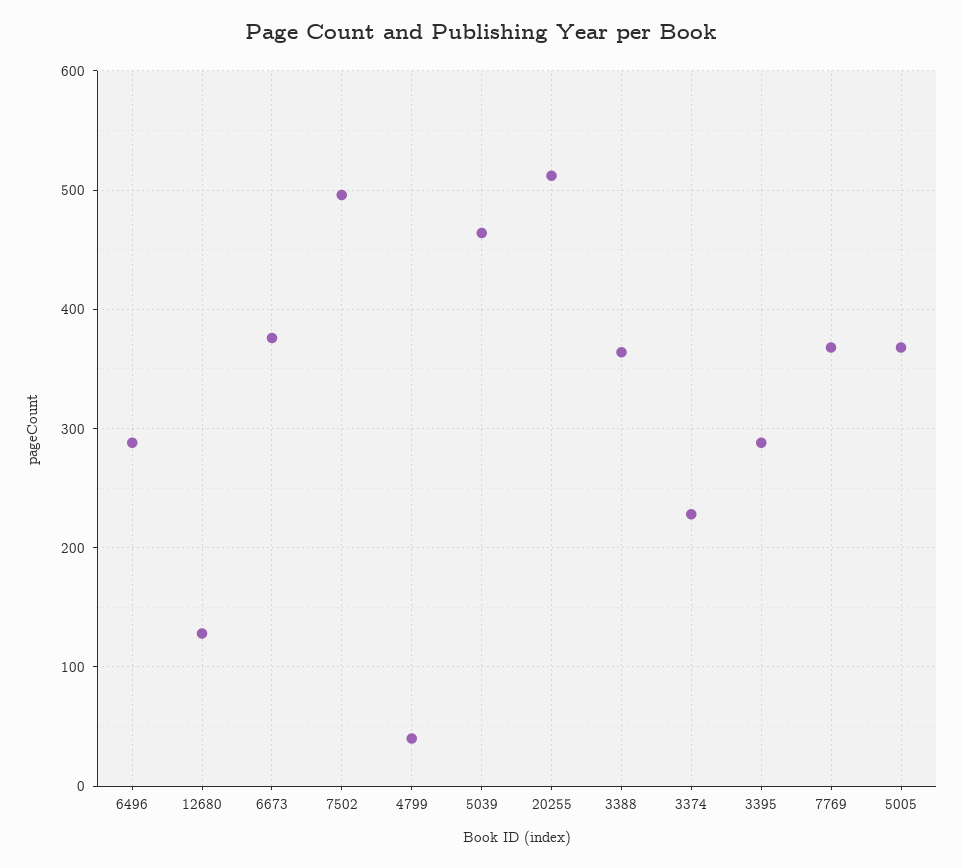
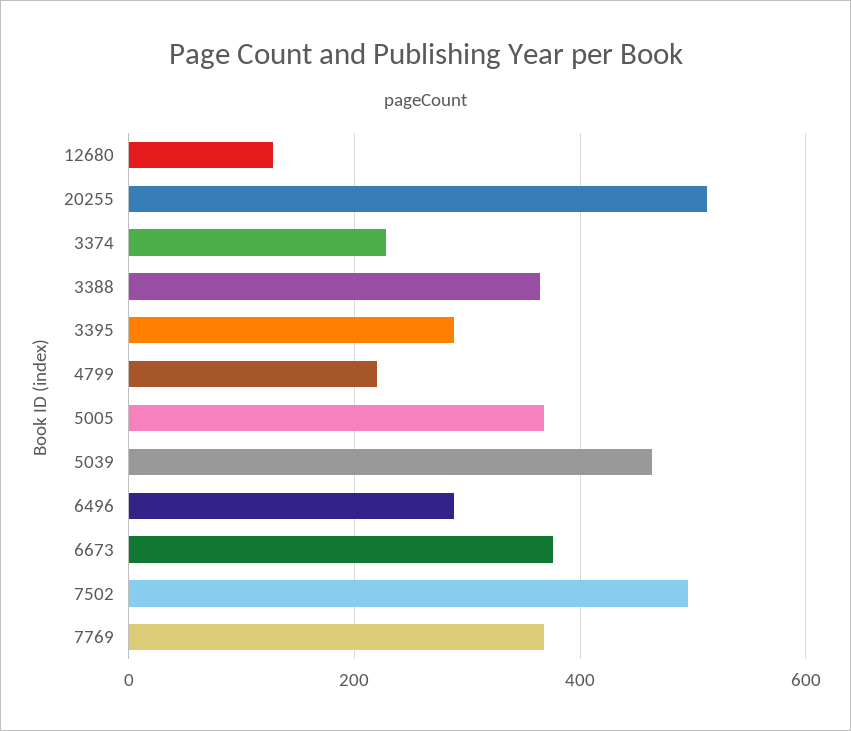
4799: 40 -> 220

